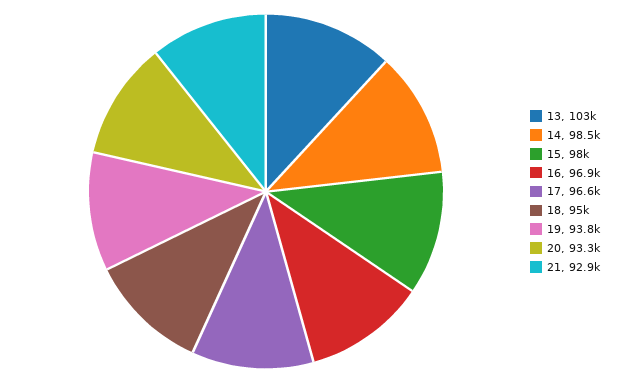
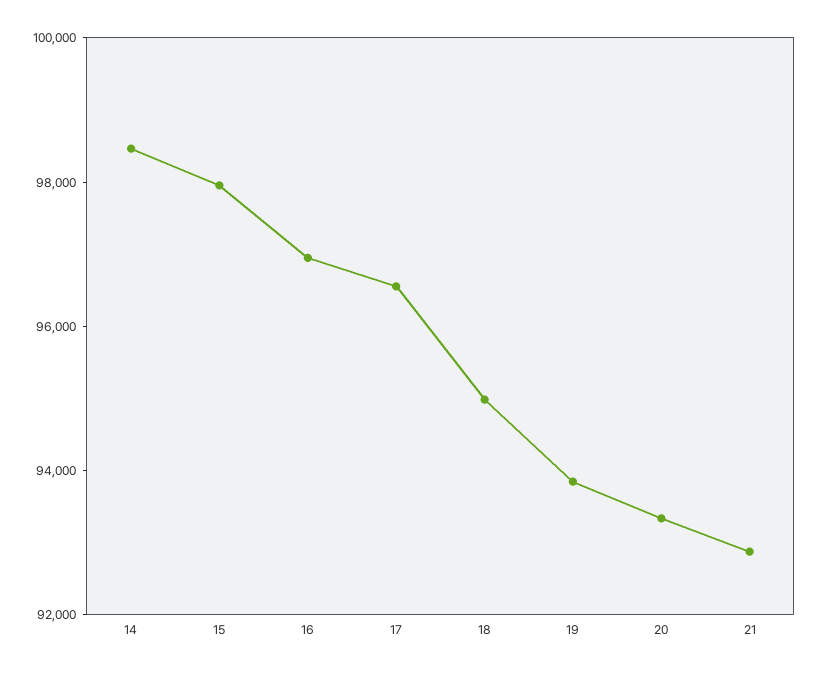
13: 103000 -> none

